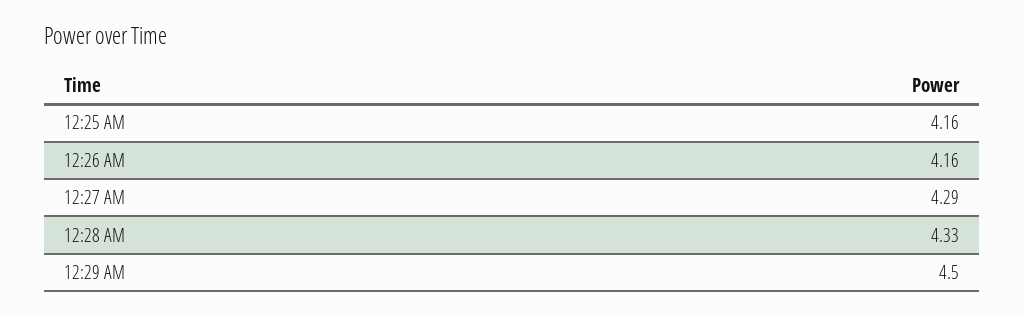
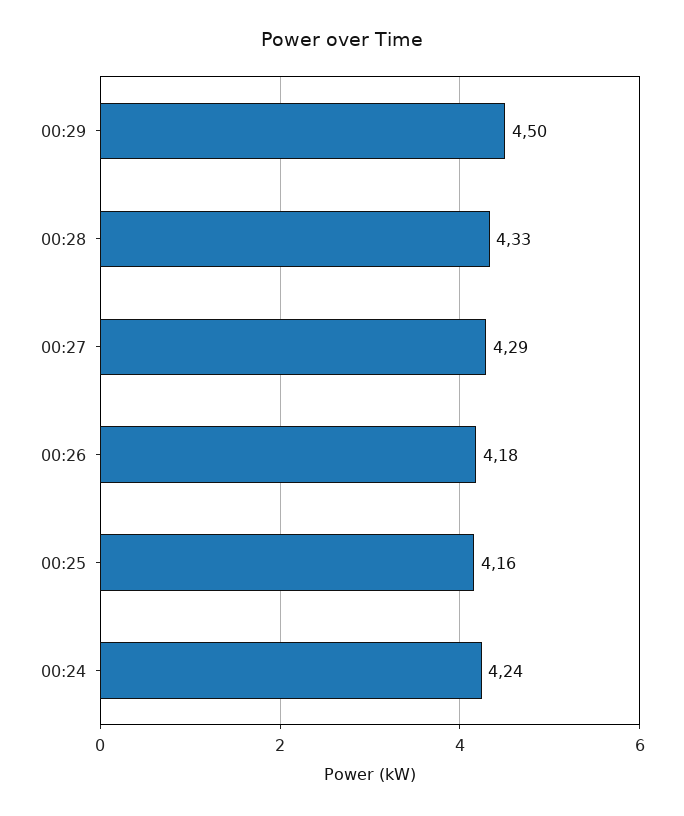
12:26 AM: 4.16 -> 4.18
00:24: none -> 4.24

